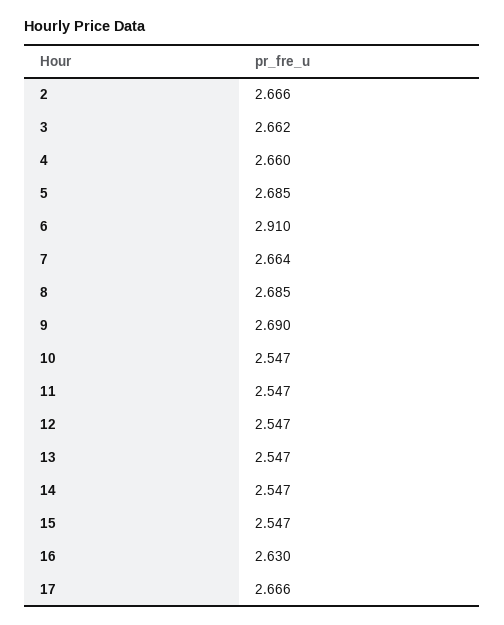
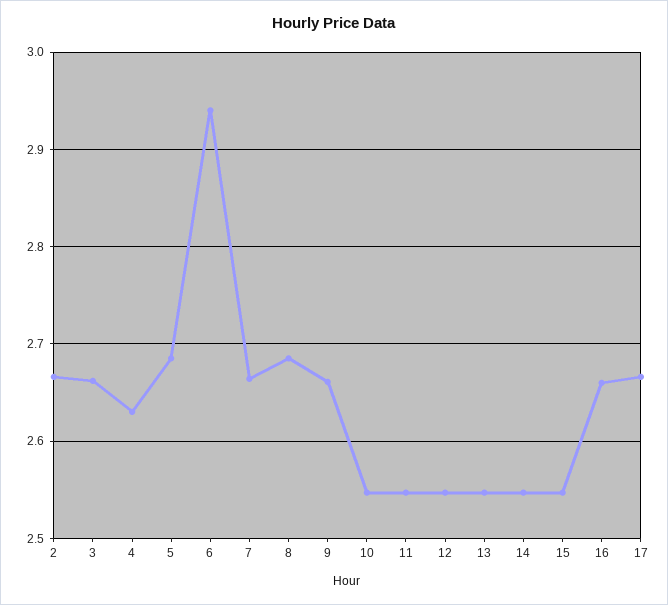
4: 2.66 -> 2.63
6: 2.91 -> 2.94
9: 2.69 -> 2.66
16: 2.63 -> 2.66

